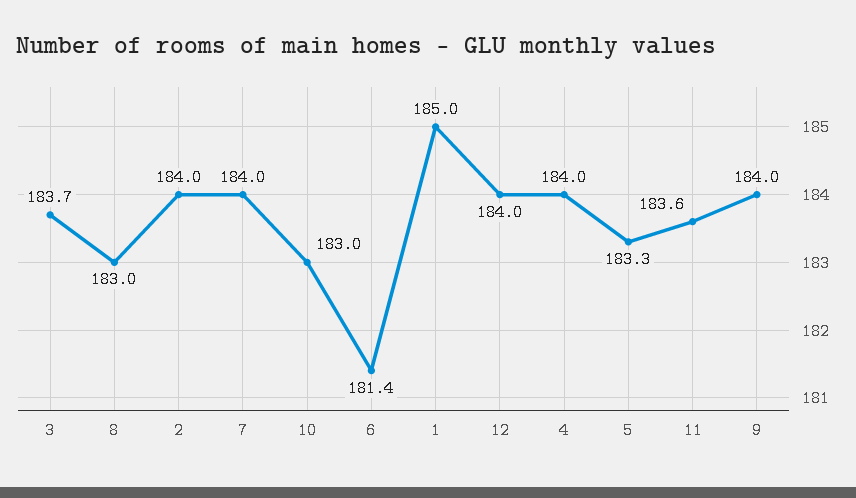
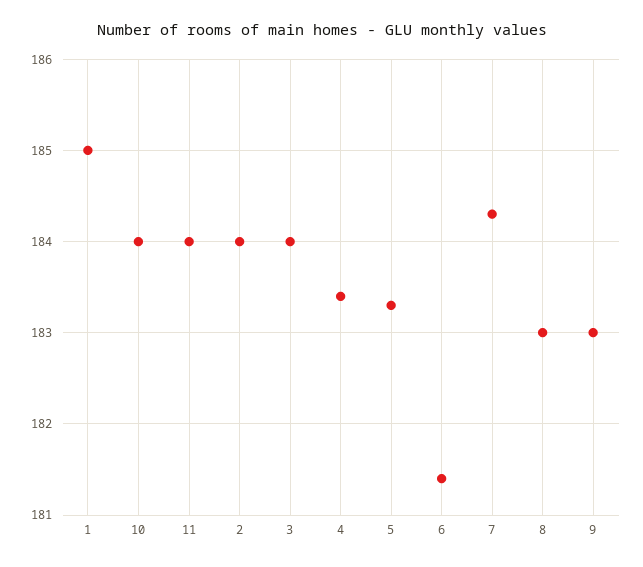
3: 183.7 -> 184
7: 184 -> 184.3
10: 183 -> 184
12: 184 -> none
4: 184 -> 183.4
11: 183.6 -> 184
9: 184 -> 183

